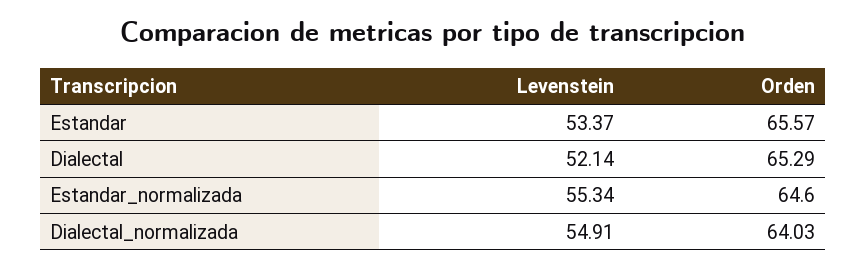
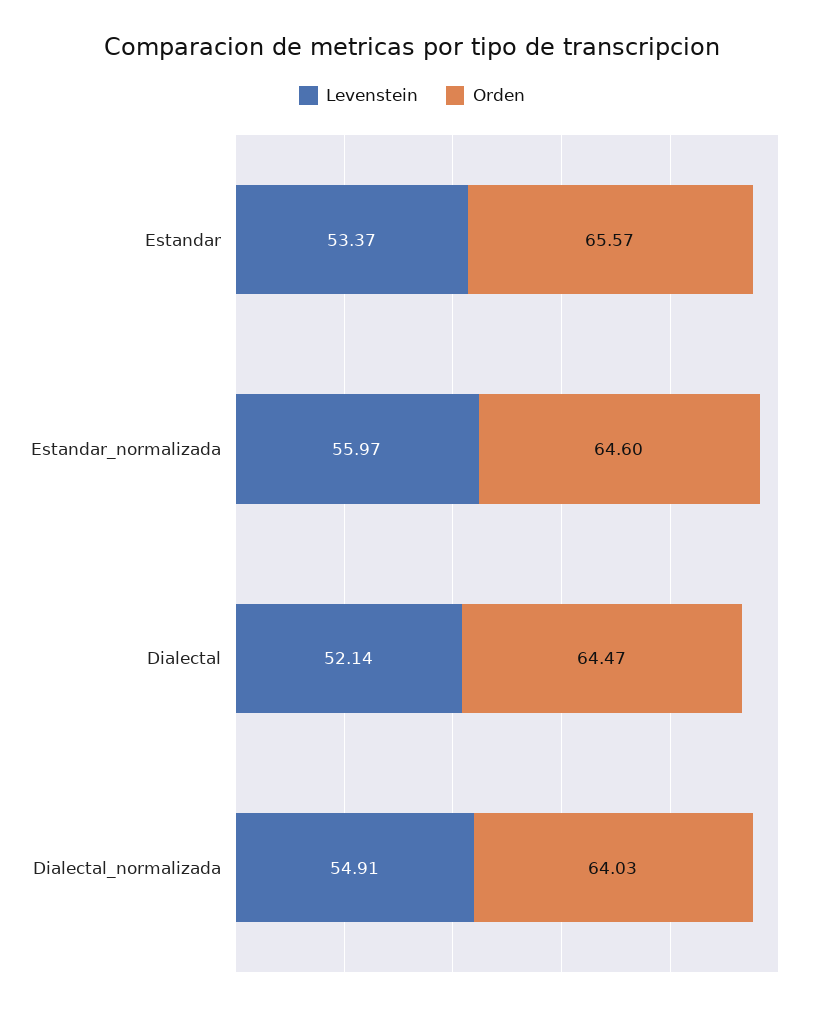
Orden, Dialectal: 65.29 -> 64.47
Levenstein, Estandar_normalizada: 55.34 -> 55.97

